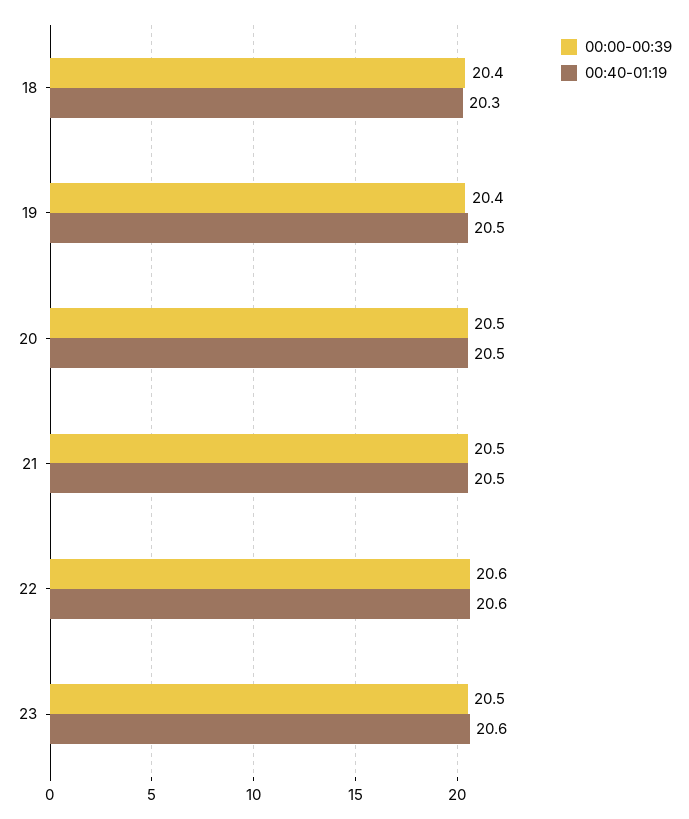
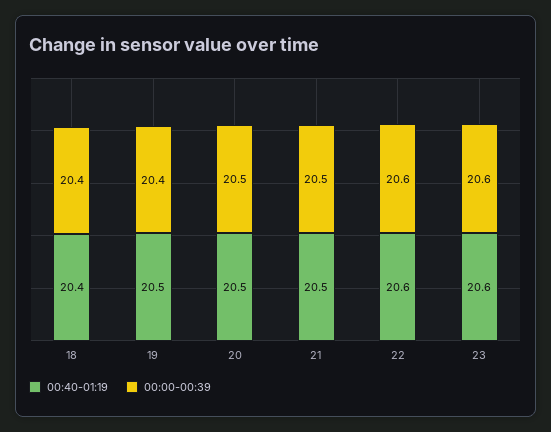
00:40-01:19, 18: 20.3 -> 20.4
00:00-00:39, 23: 20.5 -> 20.6

